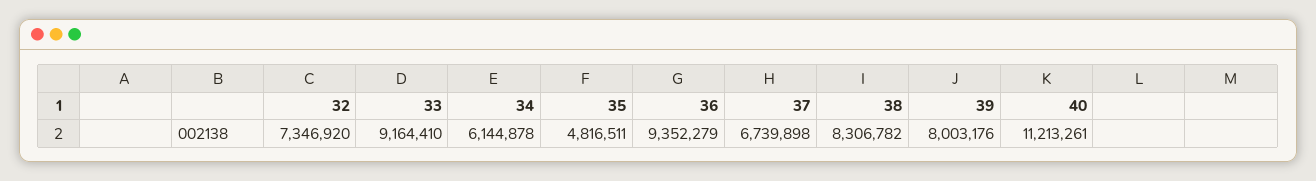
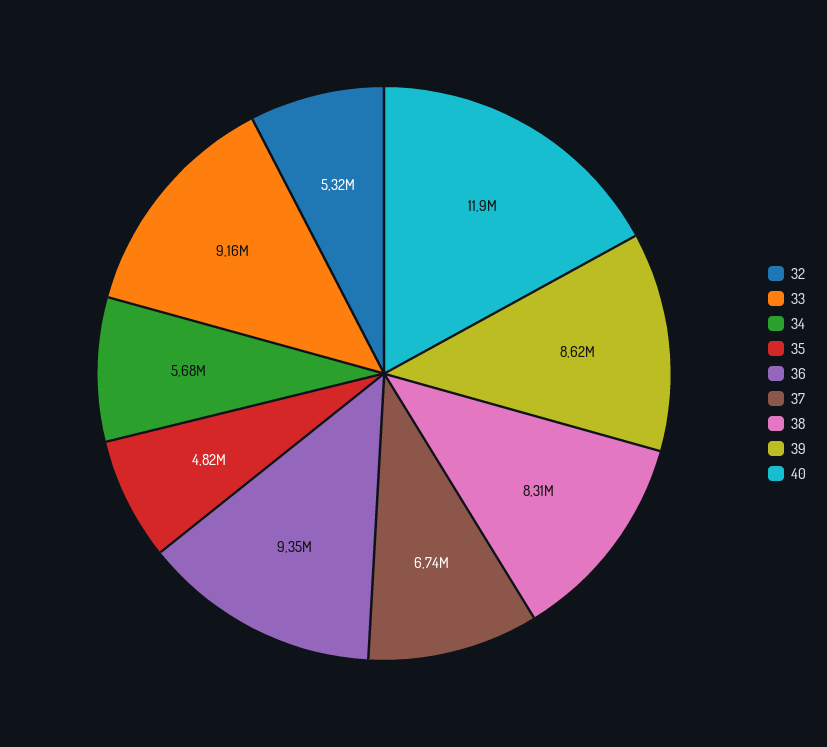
32: 7346920 -> 5320000
34: 6144878 -> 5680000
39: 8003176 -> 8620000
40: 11213261 -> 11900000

